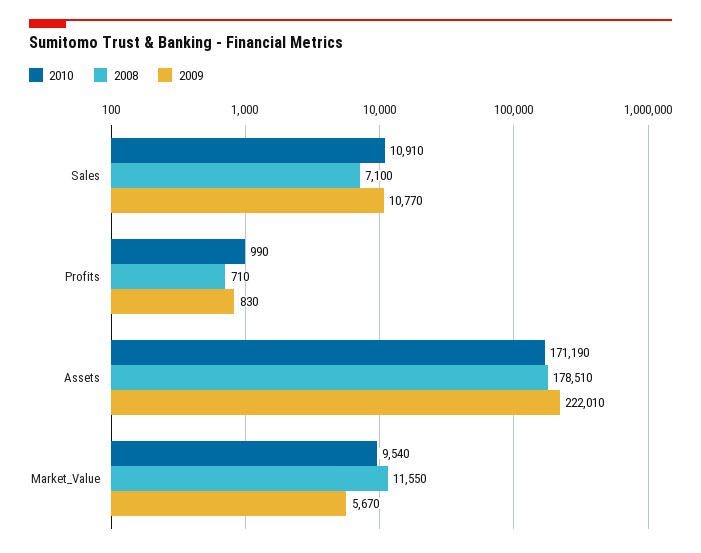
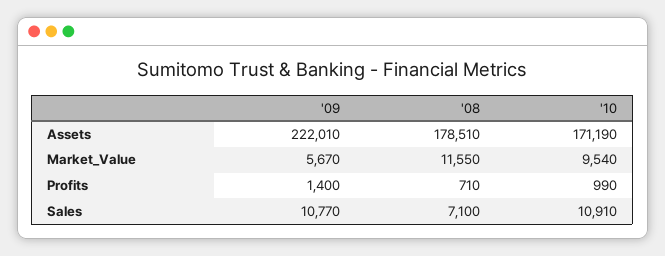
2009, Profits: 830 -> 1400

